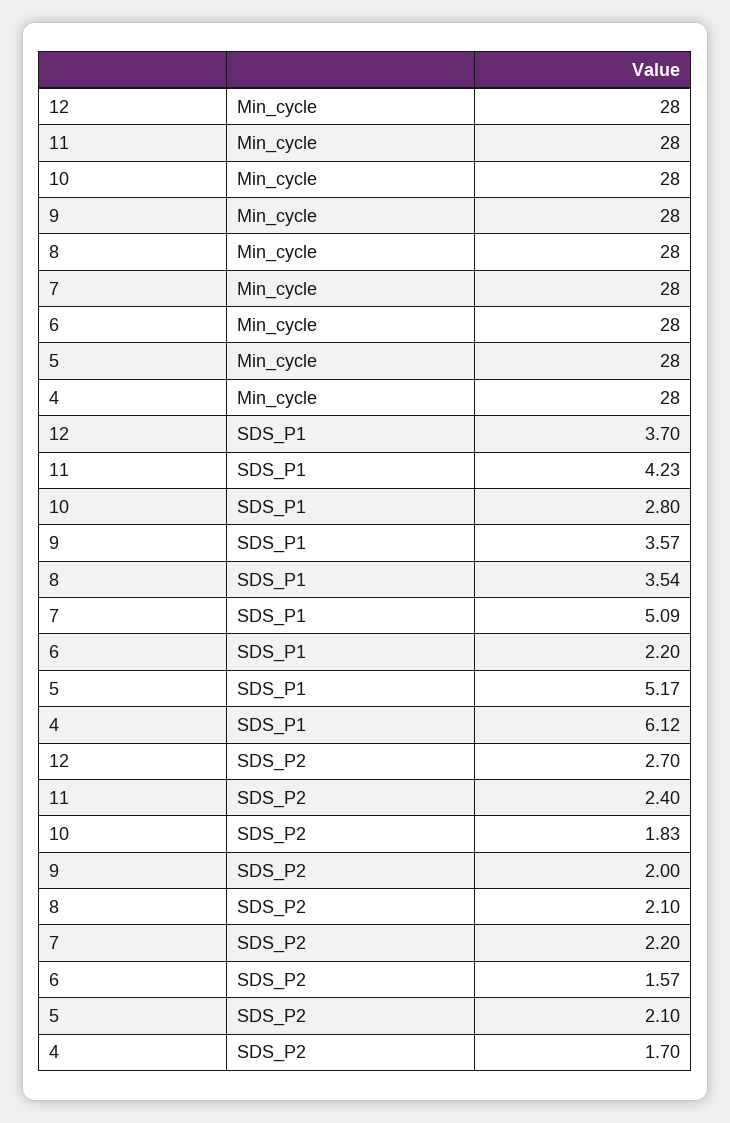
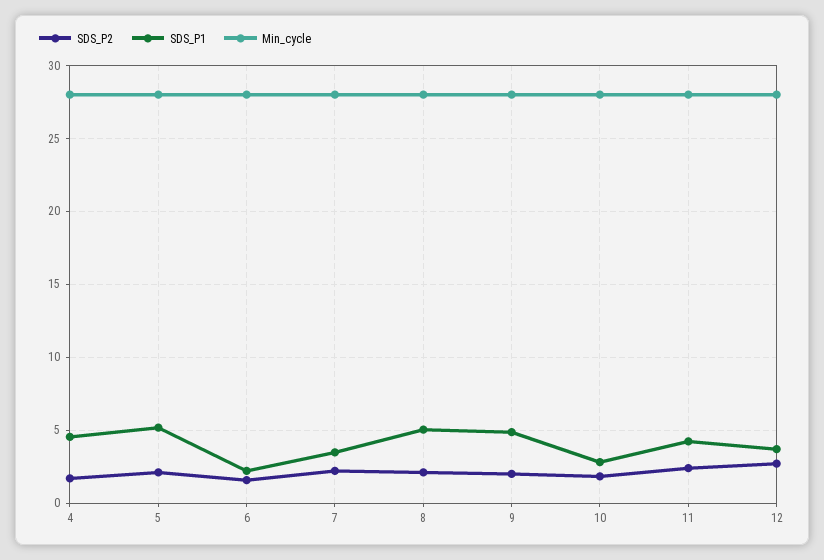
SDS_P1, 9: 3.57 -> 5
SDS_P1, 8: 3.54 -> 5
SDS_P1, 7: 5.09 -> 3.5
SDS_P1, 4: 6.12 -> 4.5

